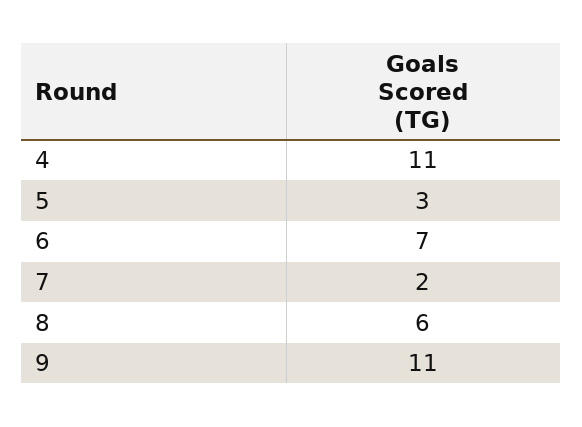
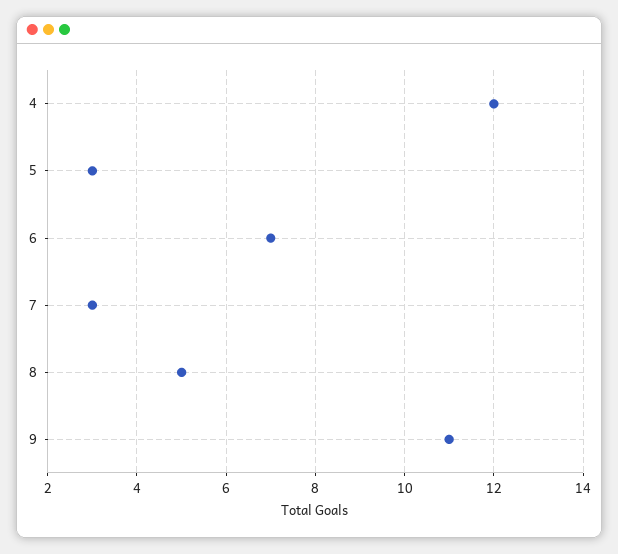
4: 11 -> 12
7: 2 -> 3
8: 6 -> 5

